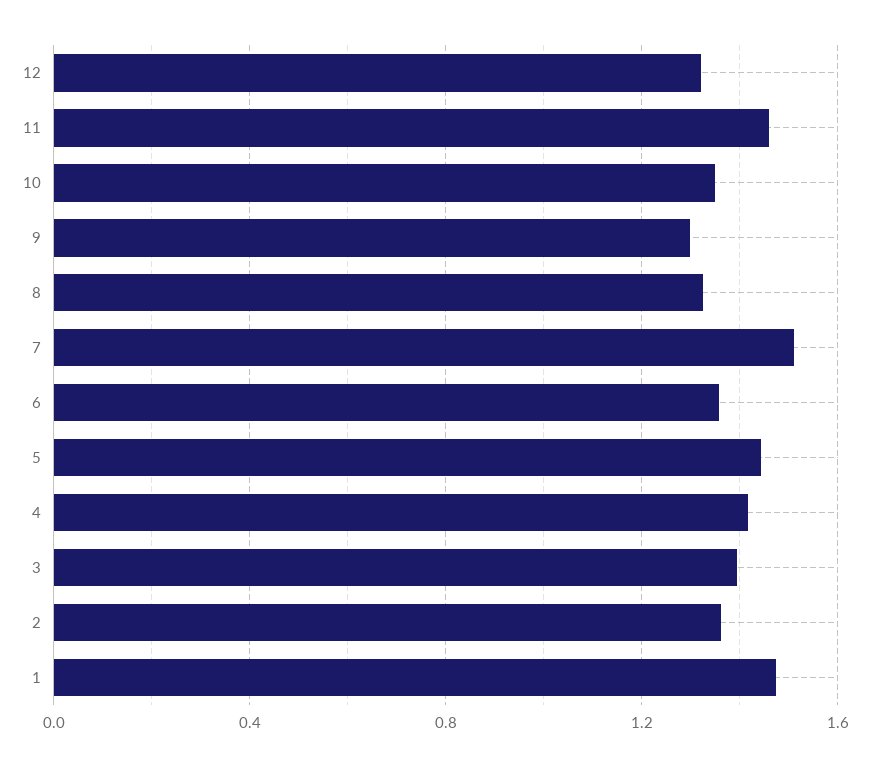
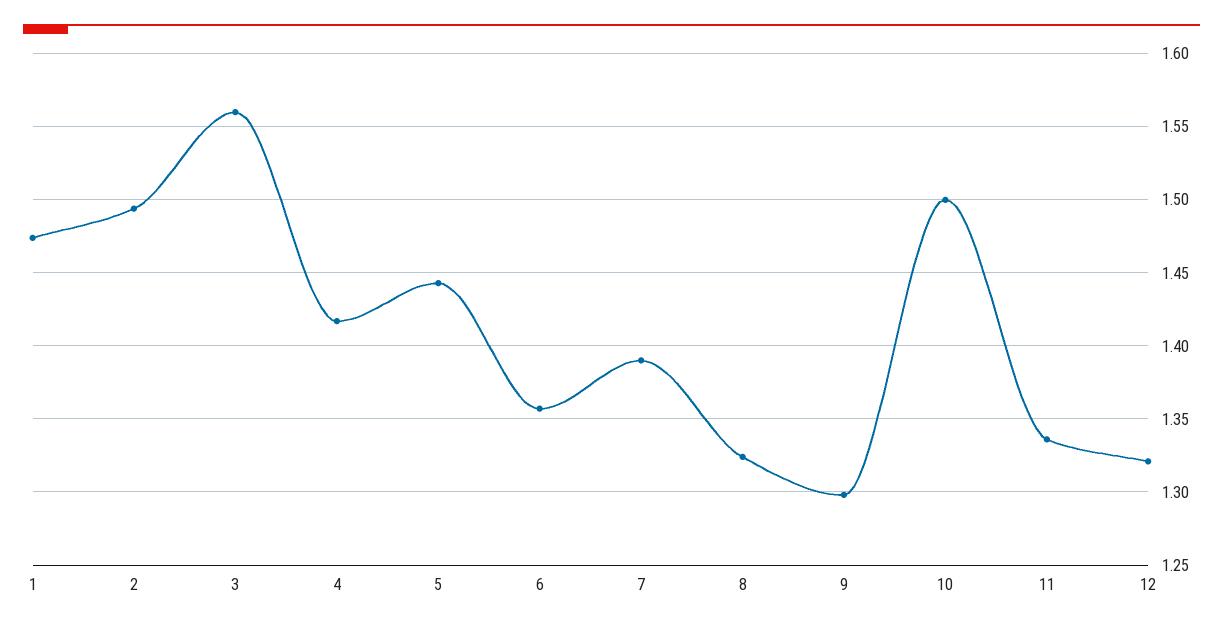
11: 1.45 -> 1.335
10: 1.35 -> 1.5
7: 1.5 -> 1.39
3: 1.4 -> 1.56
2: 1.35 -> 1.495

